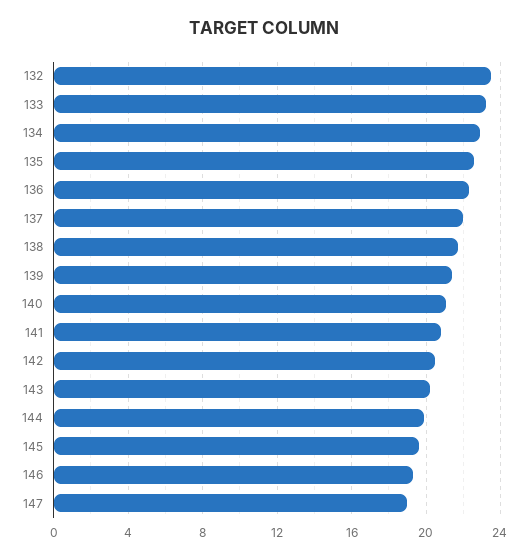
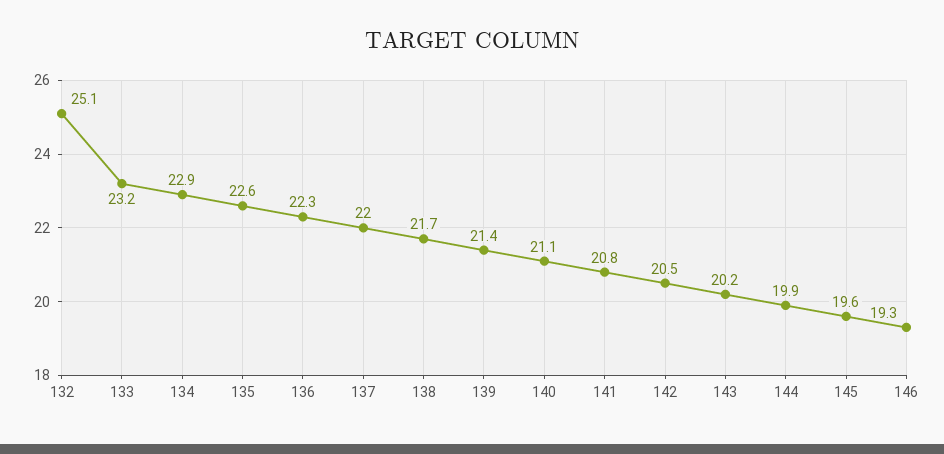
132: 23.5 -> 25.1
147: 19 -> none

